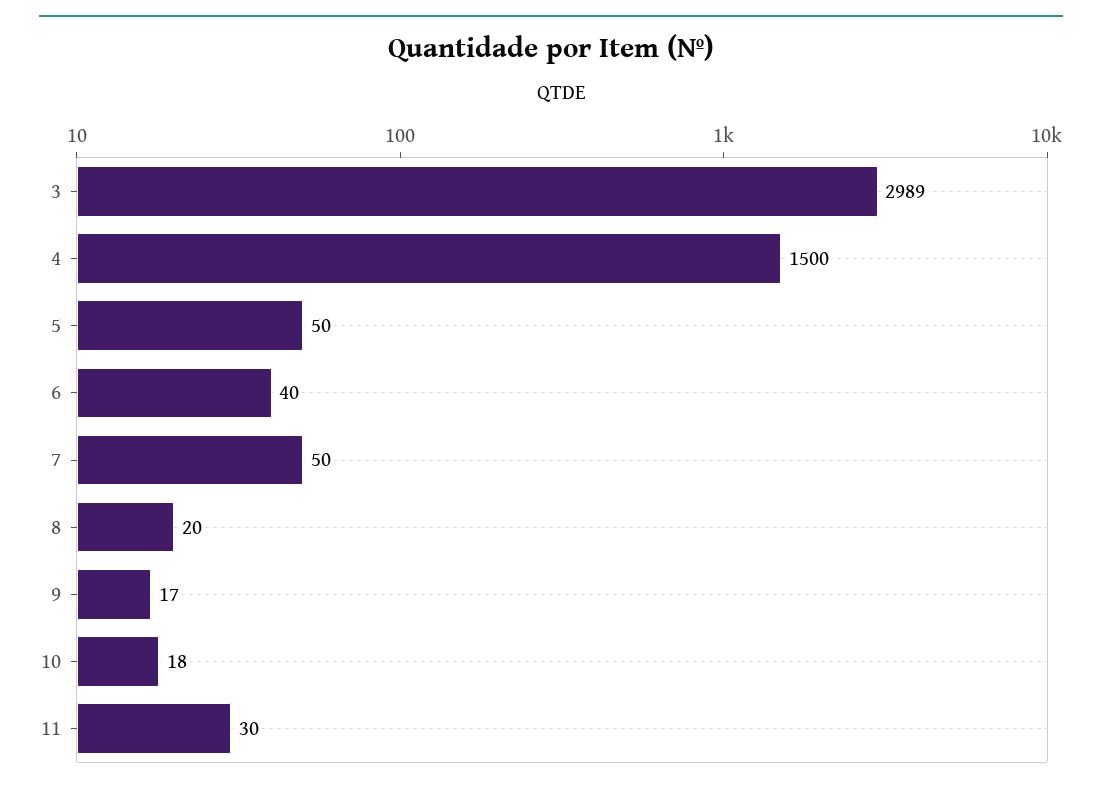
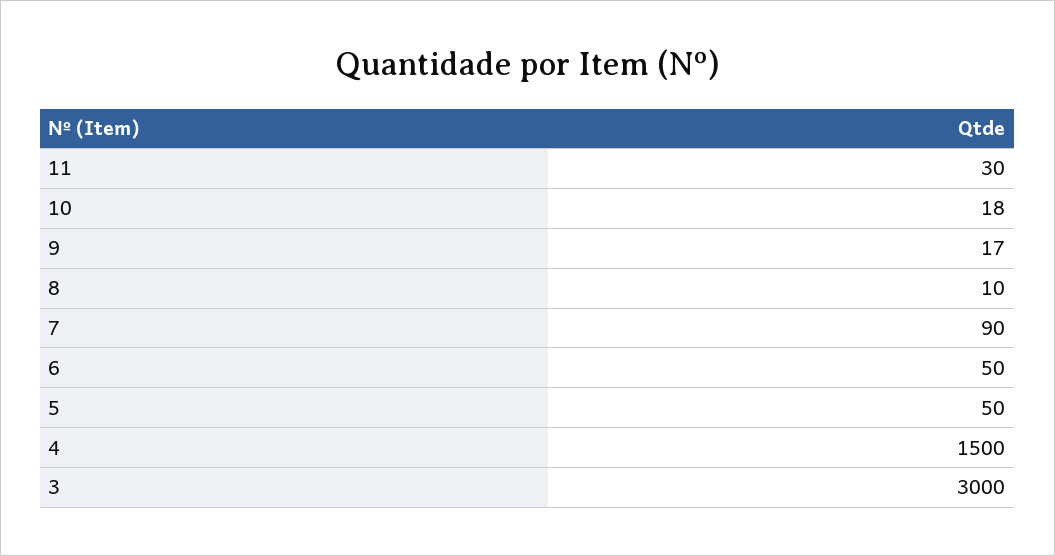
3: 2989 -> 3000
6: 40 -> 50
7: 50 -> 90
8: 20 -> 10

